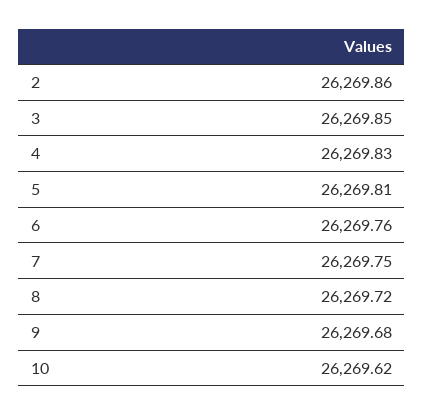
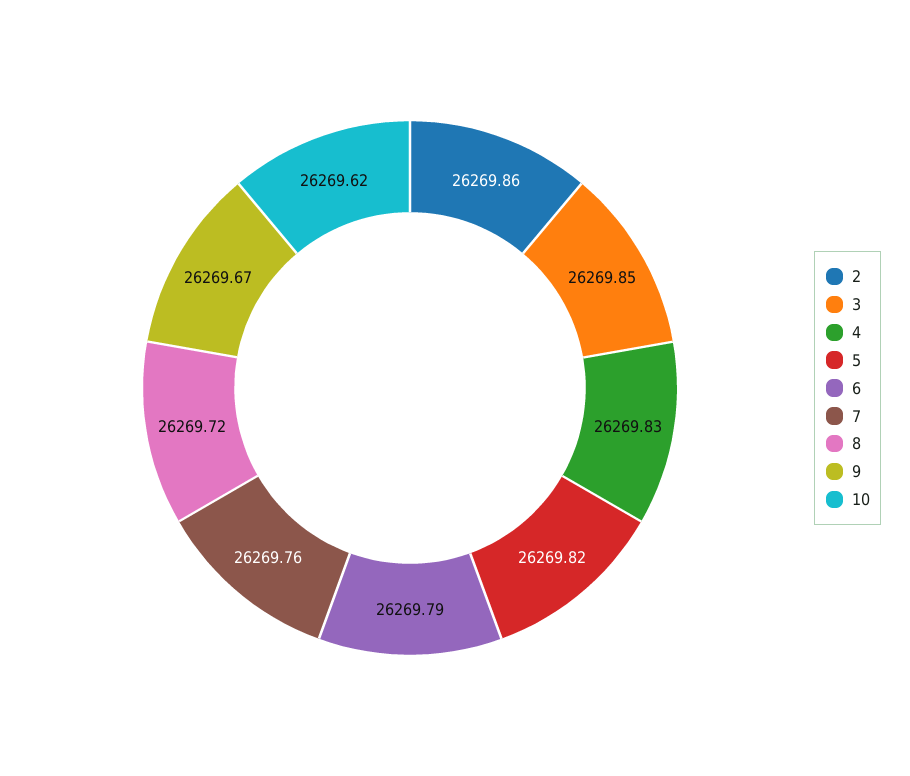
5: 26269.81 -> 26269.82
6: 26269.76 -> 26269.79
7: 26269.75 -> 26269.76
9: 26269.68 -> 26269.67

